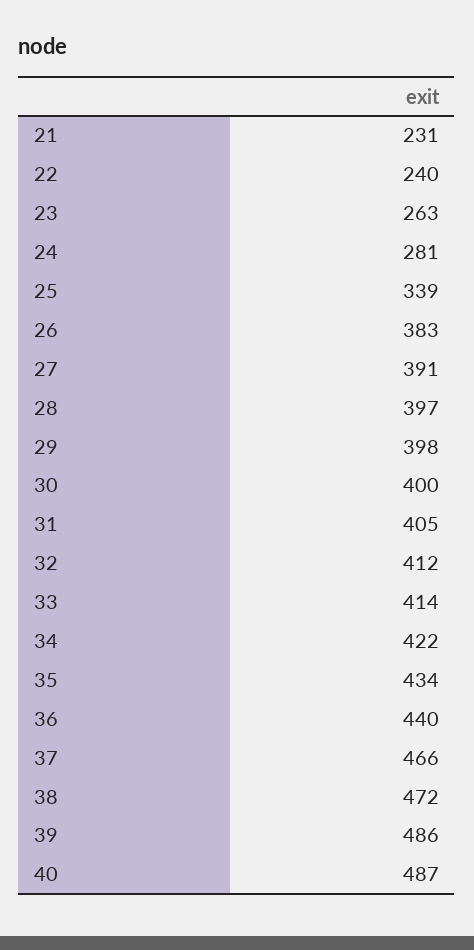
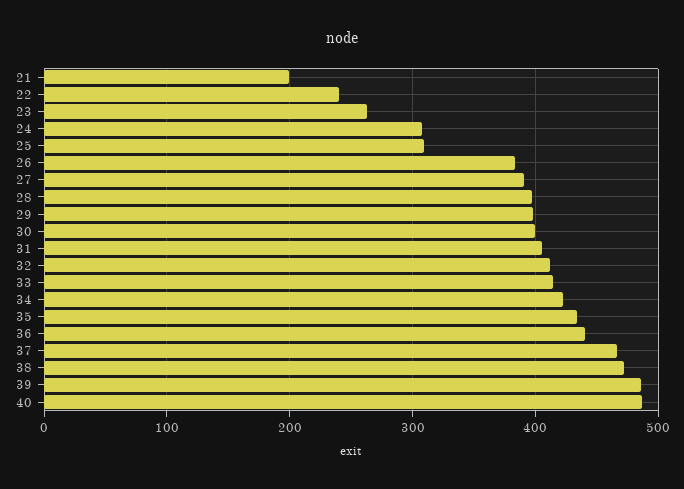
21: 231 -> 200
24: 281 -> 310
25: 339 -> 310

